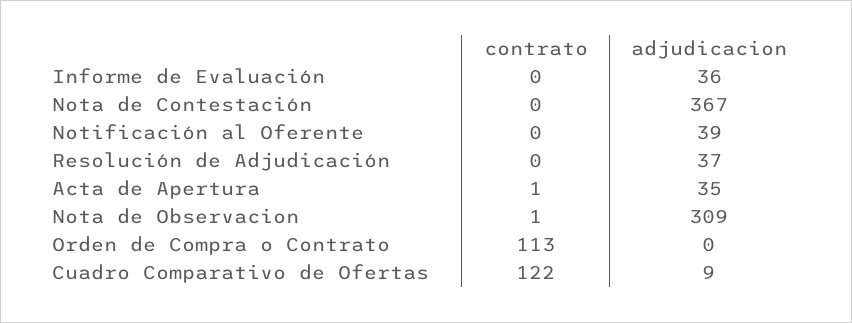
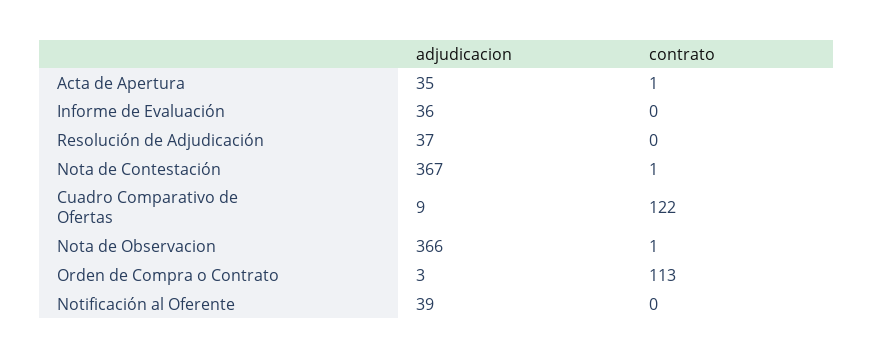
contrato, Nota de Contestación: 0 -> 1
adjudicacion, Nota de Observacion: 309 -> 366
adjudicacion, Orden de Compra o Contrato: 0 -> 3

